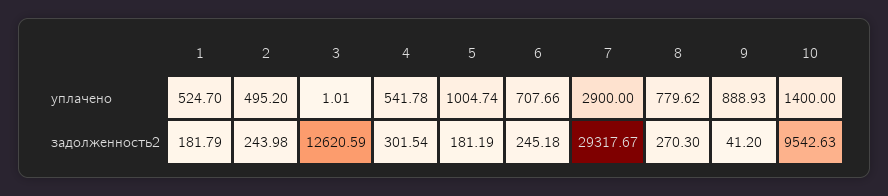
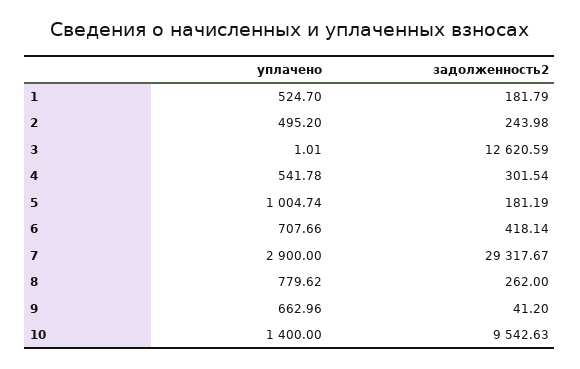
9, уплачено: 888.93 -> 662.96
6, задолженность2: 245.18 -> 418.14
8, задолженность2: 270.3 -> 262

